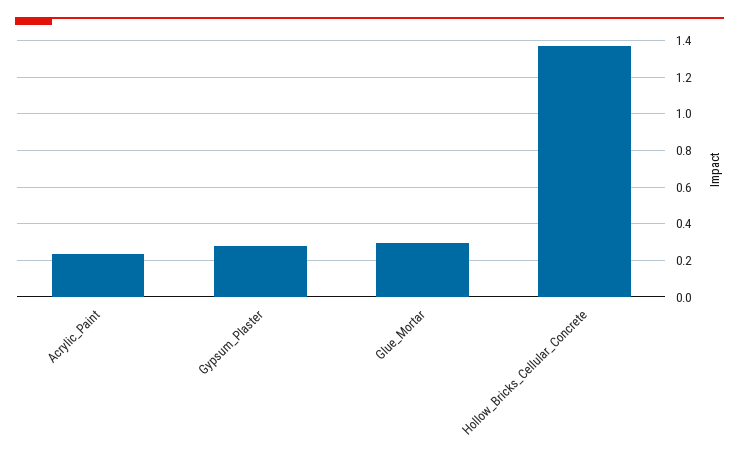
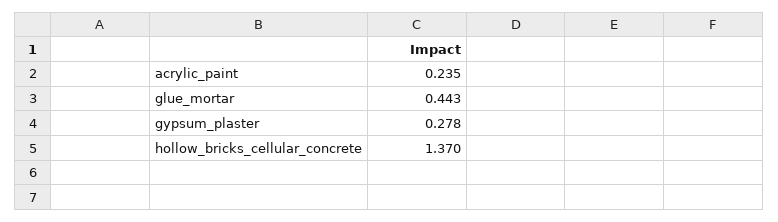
Glue_Mortar: 0.3 -> 0.443

